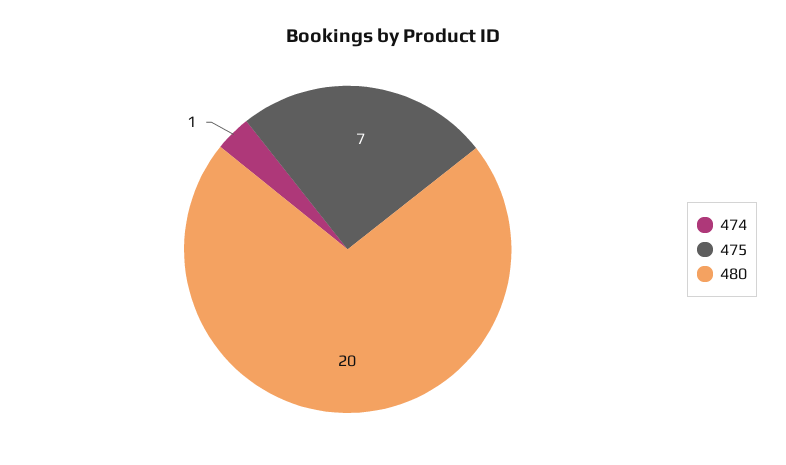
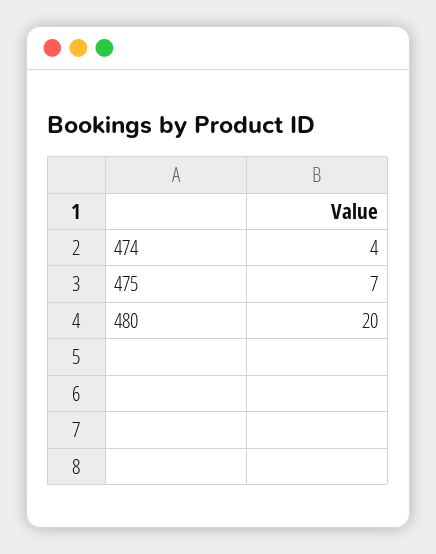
474: 1 -> 4

